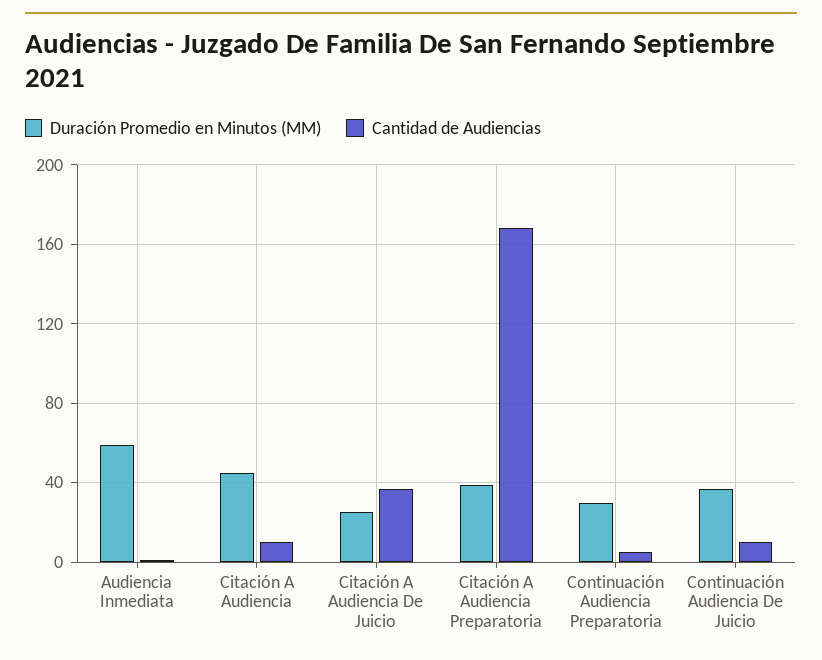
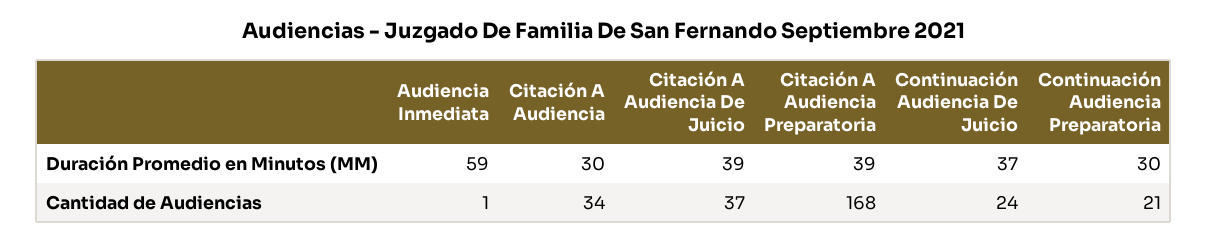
Duración Promedio en Minutos (MM), Citación A Audiencia: 45 -> 30
Cantidad de Audiencias, Citación A Audiencia: 10 -> 34
Duración Promedio en Minutos (MM), Citación A Audiencia De Juicio: 25 -> 39
Cantidad de Audiencias, Continuación Audiencia Preparatoria: 5 -> 21
Cantidad de Audiencias, Continuación Audiencia De Juicio: 10 -> 24

